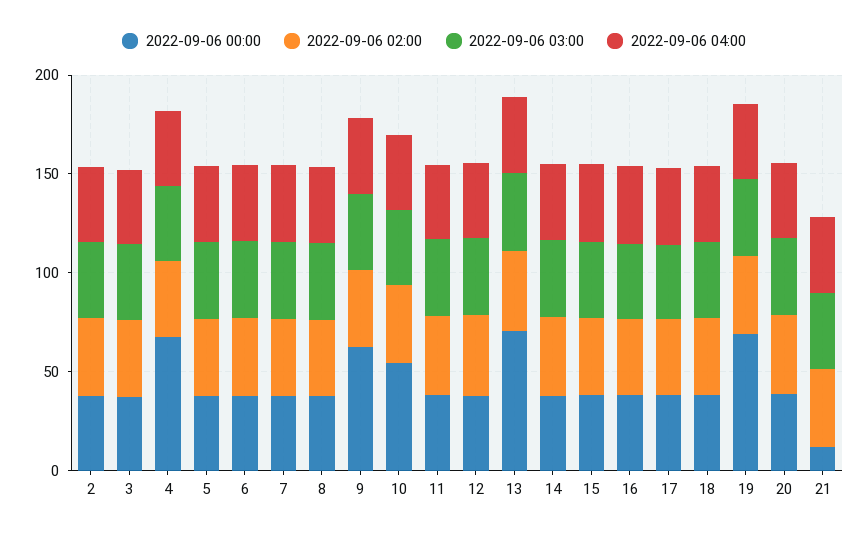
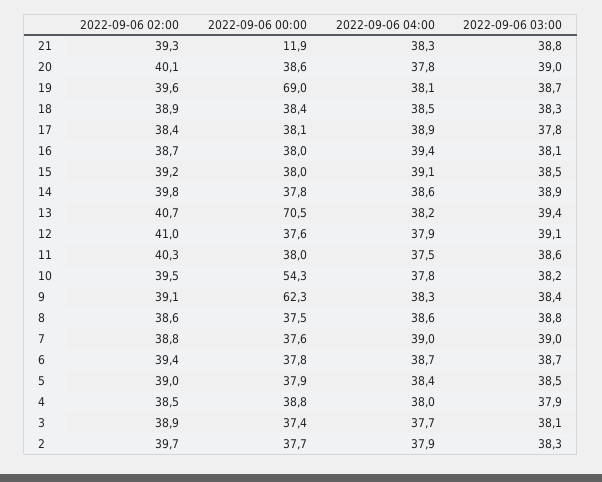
2022-09-06 00:00, 4: 70 -> 38.8

